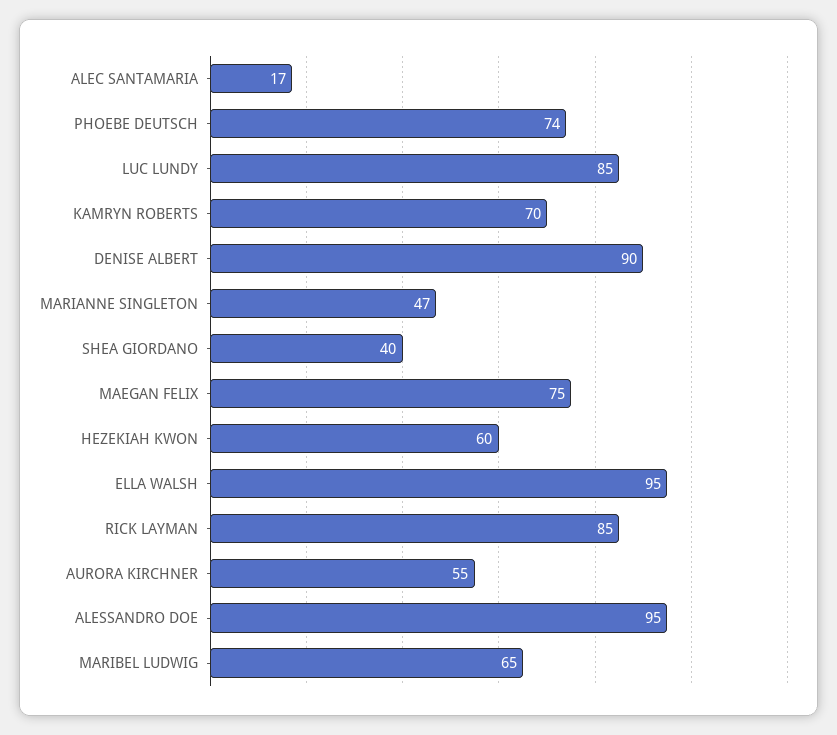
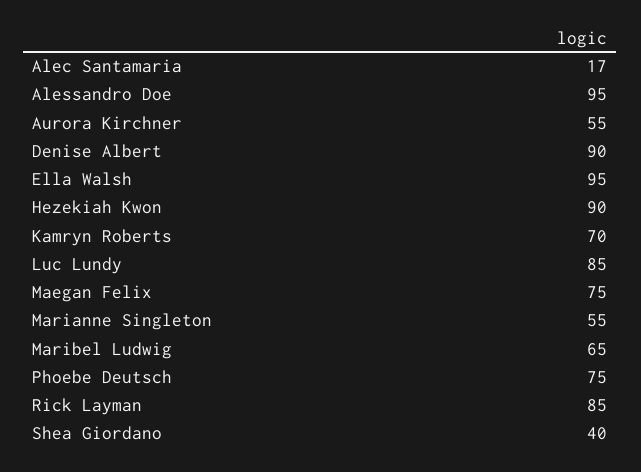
PHOEBE DEUTSCH: 74 -> 75
MARIANNE SINGLETON: 47 -> 55
HEZEKIAH KWON: 60 -> 90

